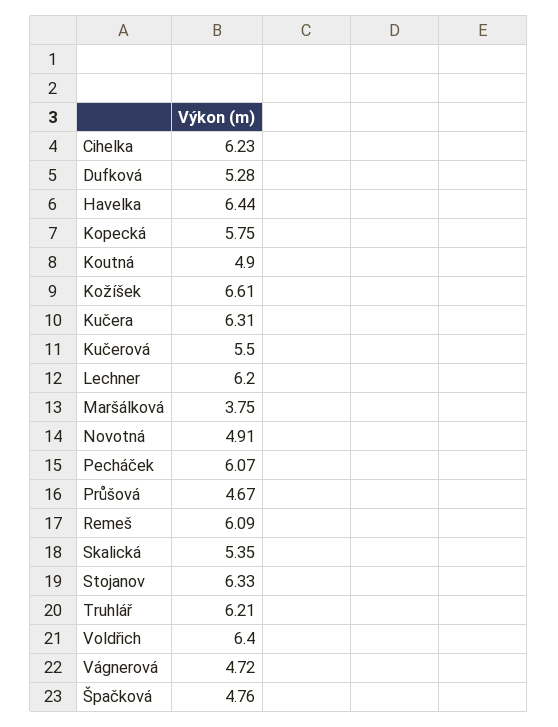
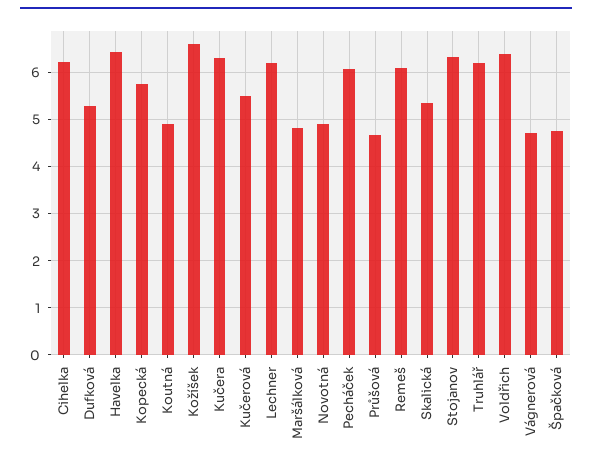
Maršálková: 3.75 -> 4.8

